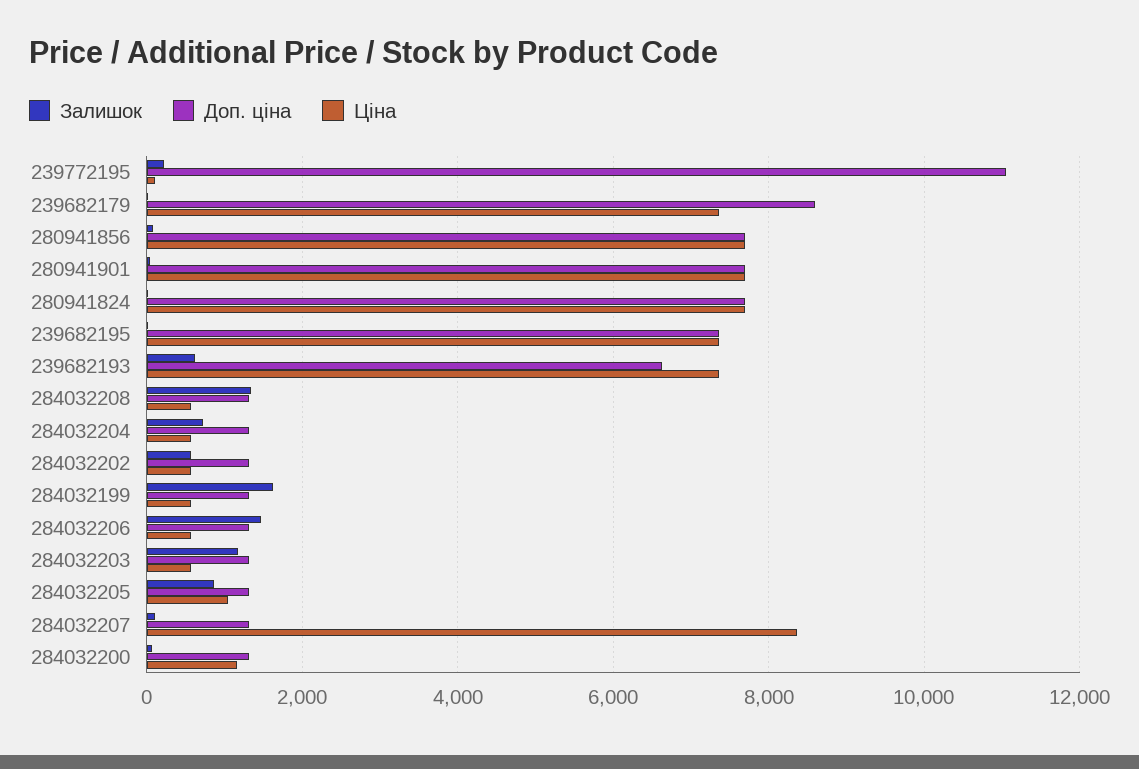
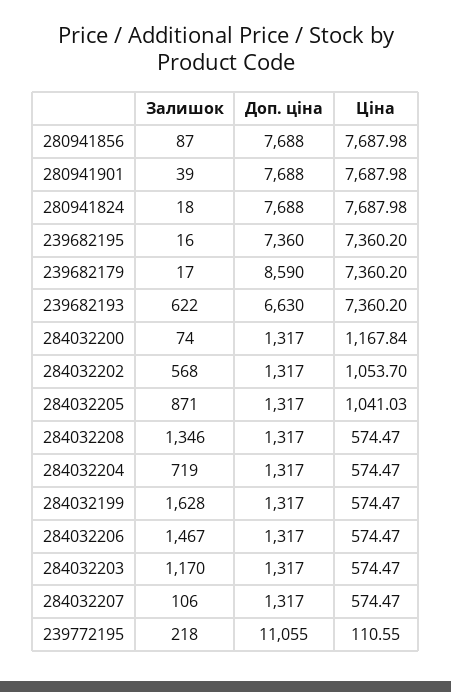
Ціна, 284032202: 600 -> 1053.7
Ціна, 284032207: 8400 -> 574.47

